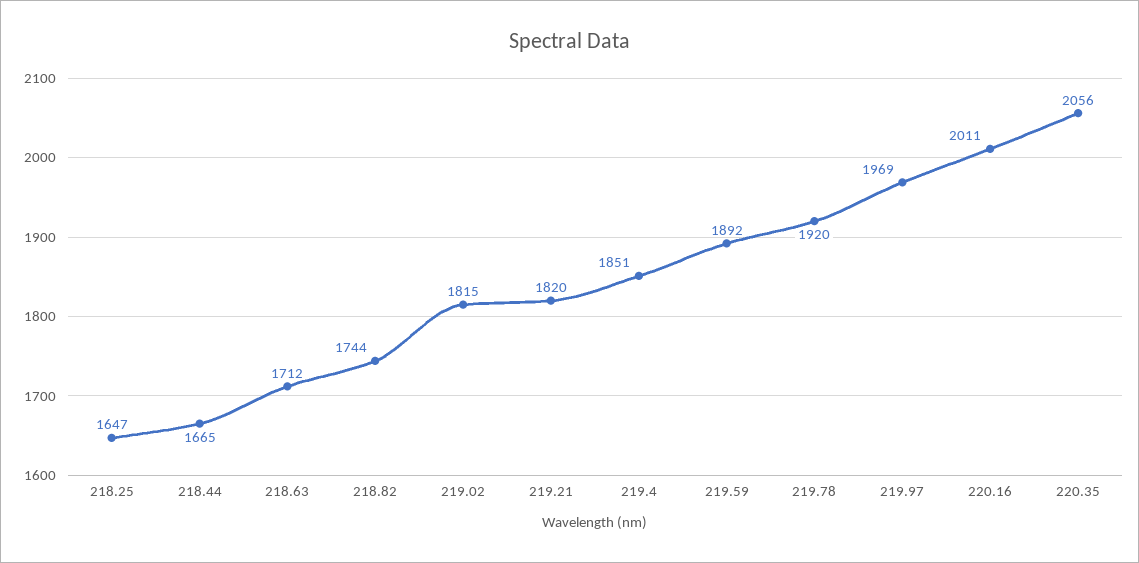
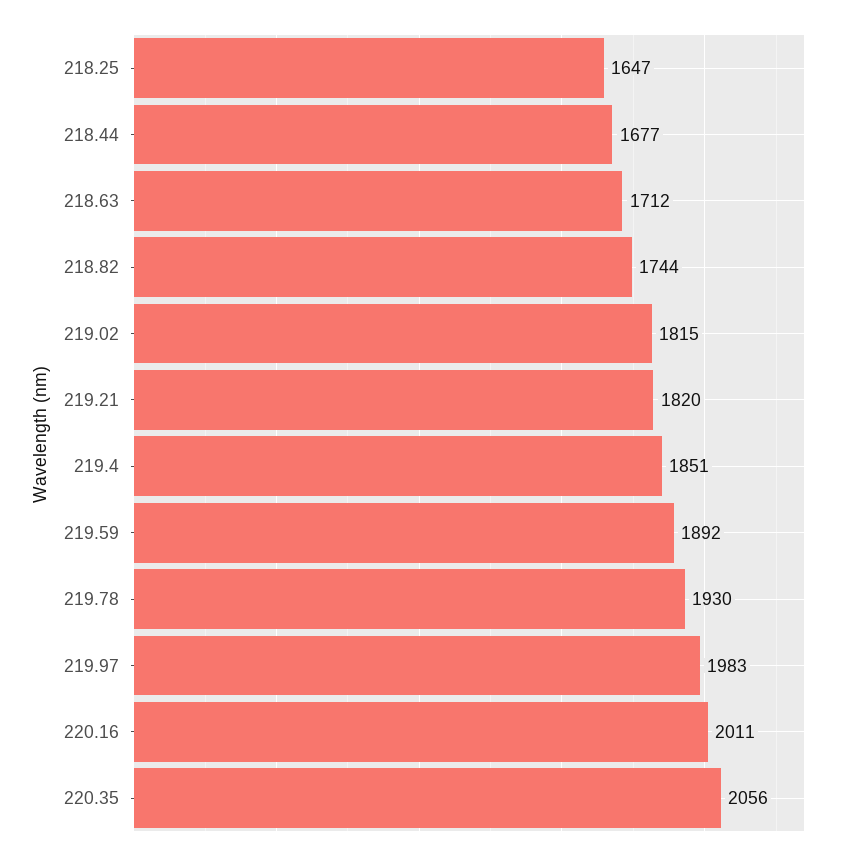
218.44: 1665 -> 1677
219.78: 1920 -> 1930
219.97: 1969 -> 1983

